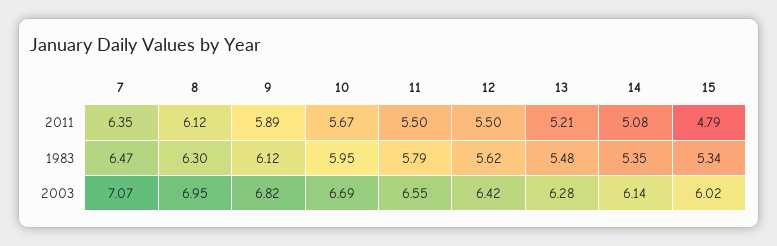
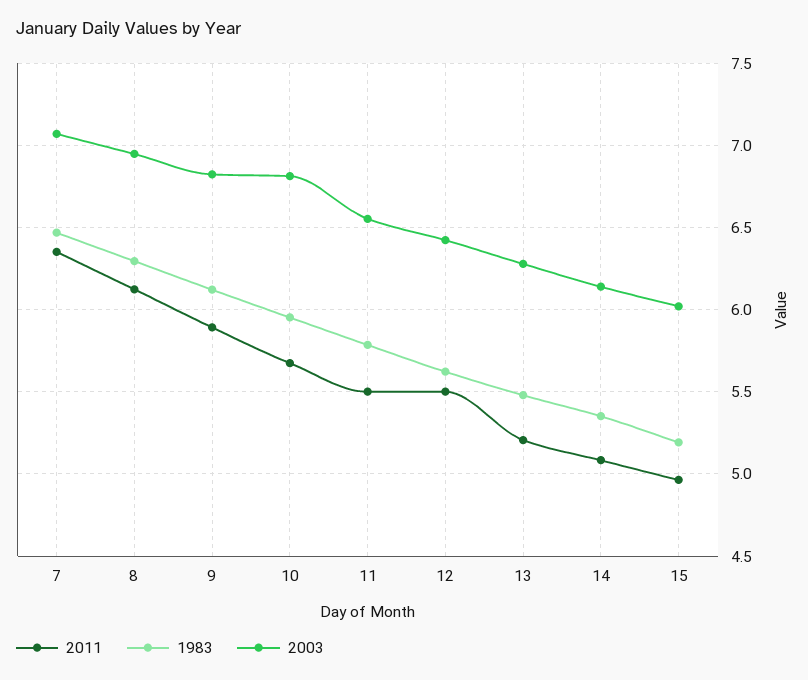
2011, 15: 4.79 -> 4.95
1983, 15: 5.34 -> 5.2
2003, 10: 6.69 -> 6.8

